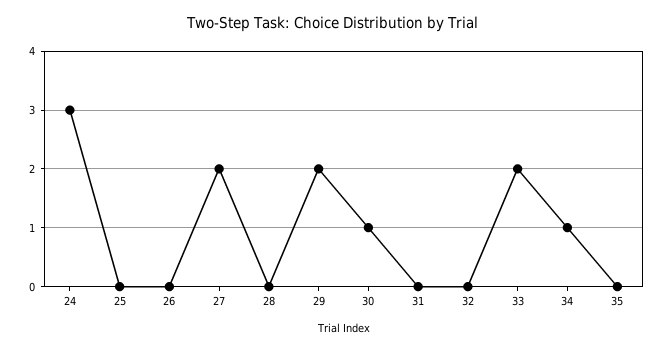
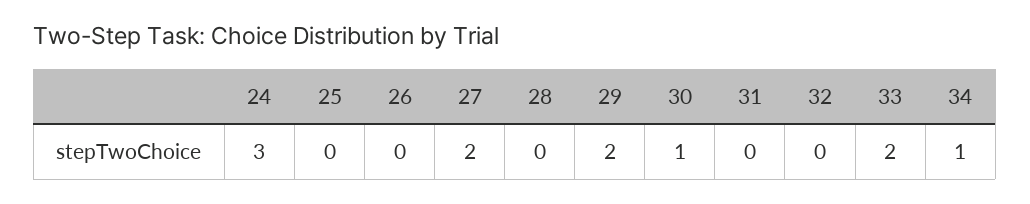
35: 0 -> none

